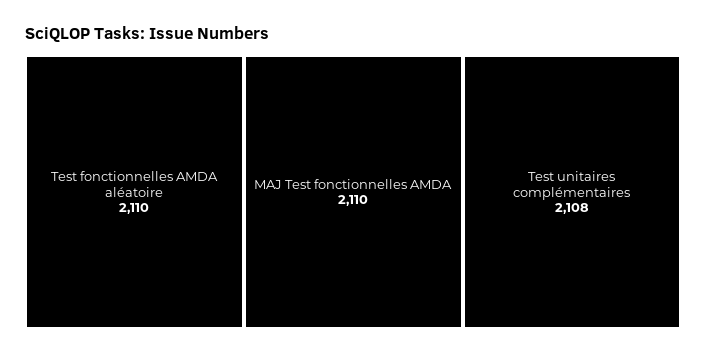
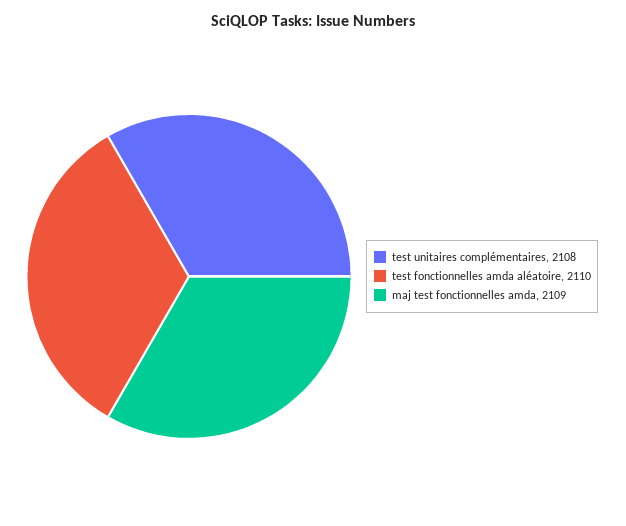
MAJ Test fonctionnelles AMDA: 2110 -> 2109

